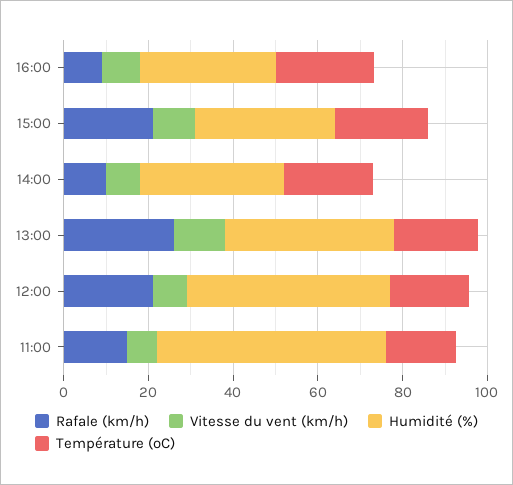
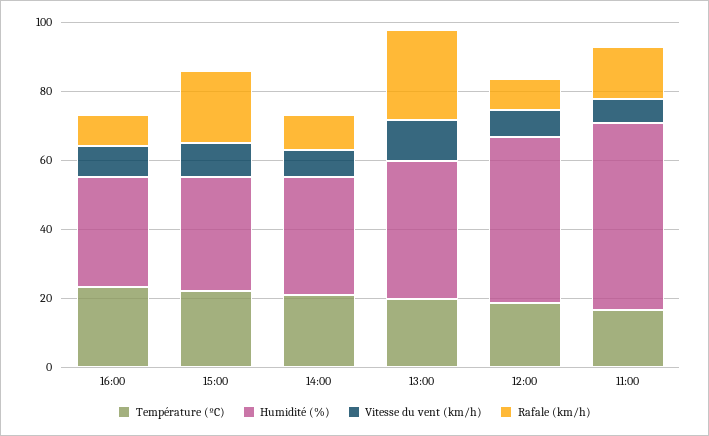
Rafale (km/h), 12:00: 20 -> 10

